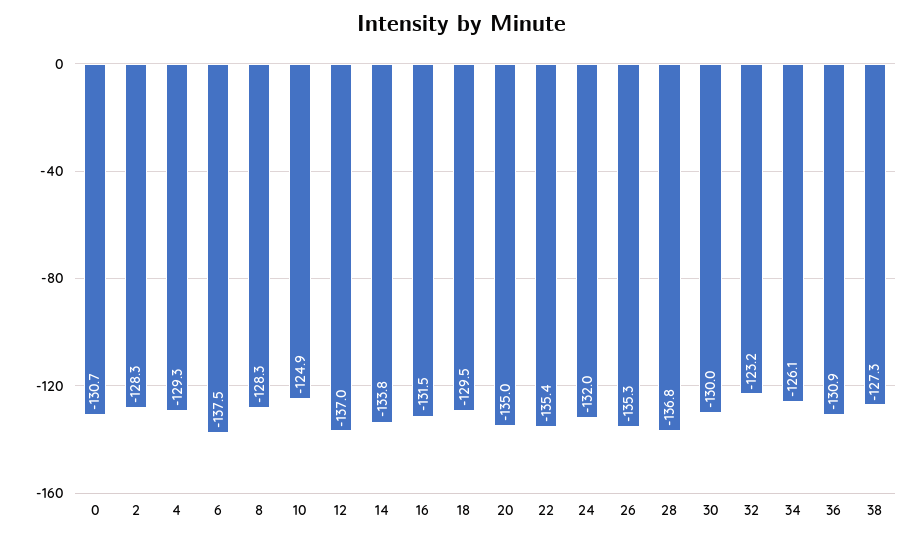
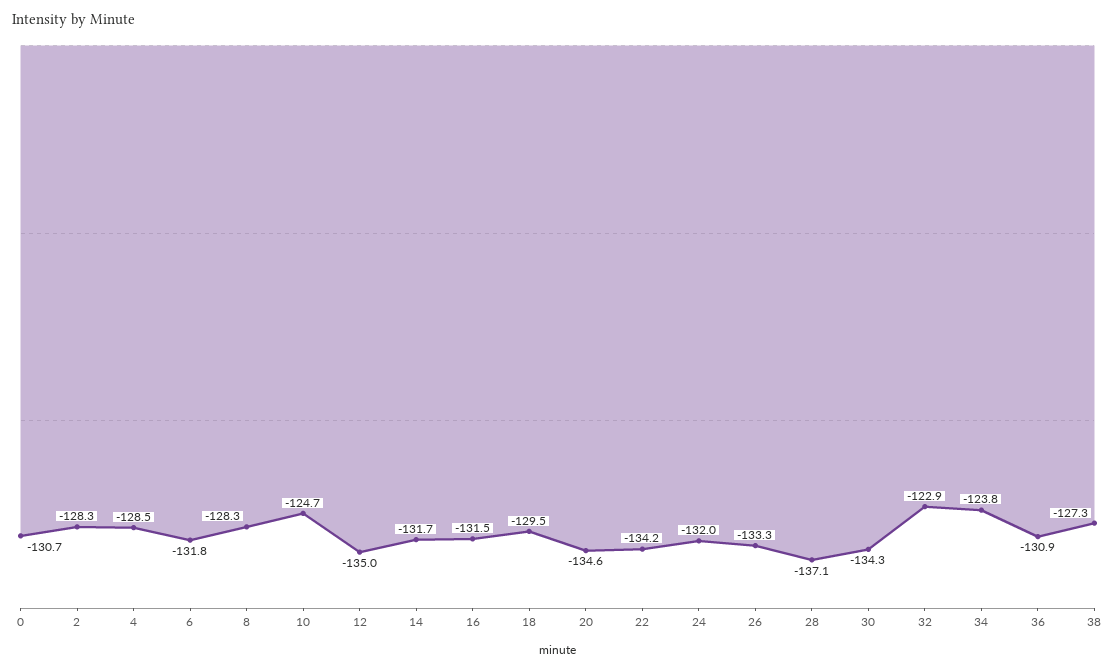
4: -129.3 -> -128.5
6: -137.5 -> -131.8
10: -124.9 -> -124.7
12: -137 -> -135
14: -133.8 -> -131.7
20: -135 -> -134.6
22: -135.4 -> -134.2
26: -135.3 -> -133.3
28: -136.8 -> -137.1
30: -130 -> -134.3
32: -123.2 -> -122.9
34: -126.1 -> -123.8

